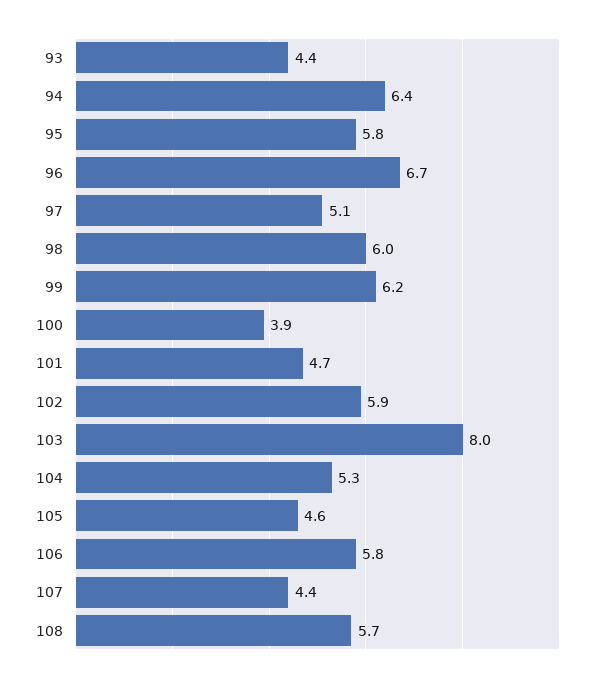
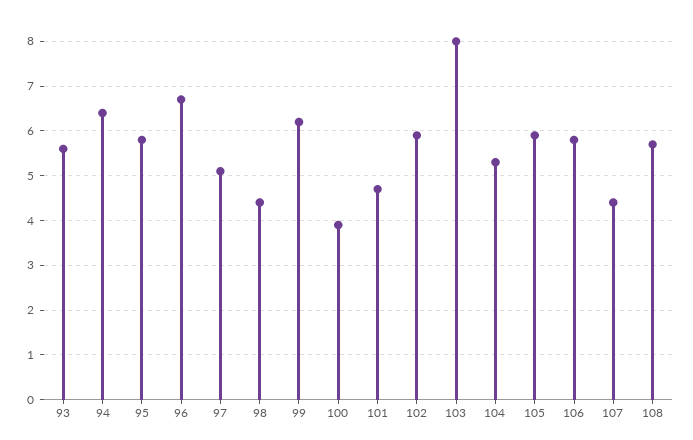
93: 4.4 -> 5.5
98: 6 -> 4.5
105: 4.6 -> 6

